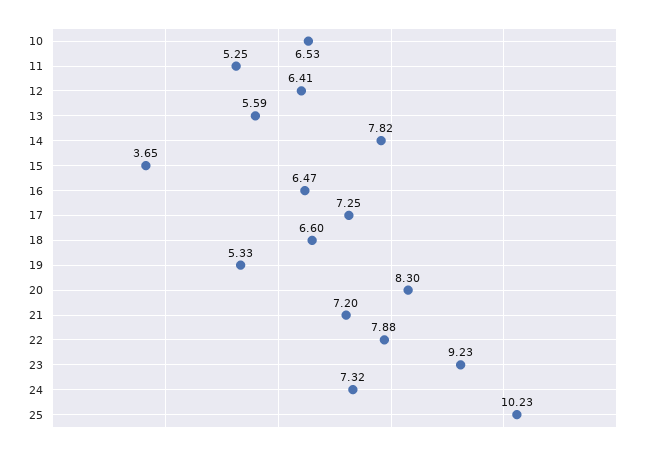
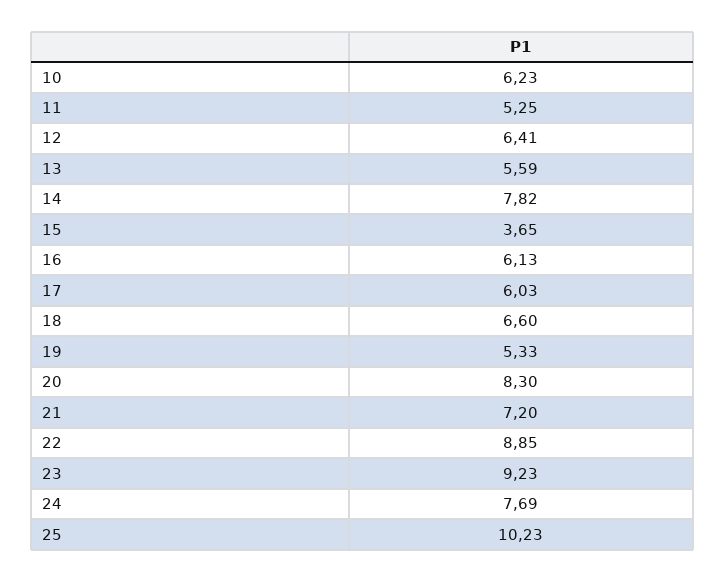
10: 6.53 -> 6.23
16: 6.47 -> 6.13
17: 7.25 -> 6.03
22: 7.88 -> 8.85
24: 7.32 -> 7.69

